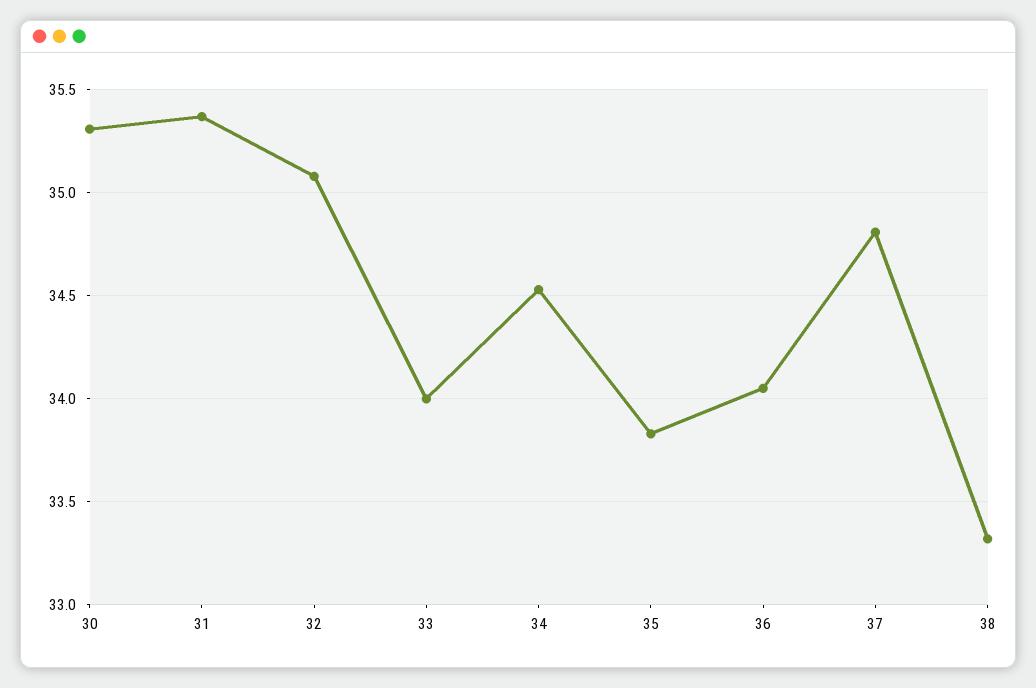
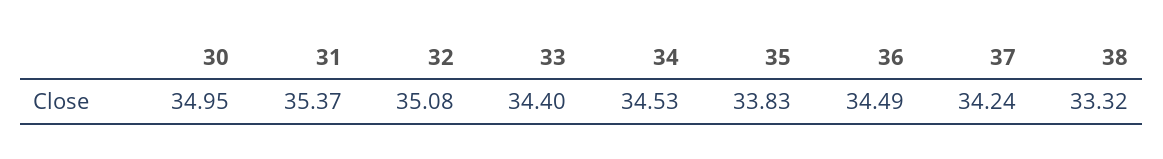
30: 35.3 -> 34.95
33: 34 -> 34.4
36: 34.05 -> 34.49
37: 34.8 -> 34.24

